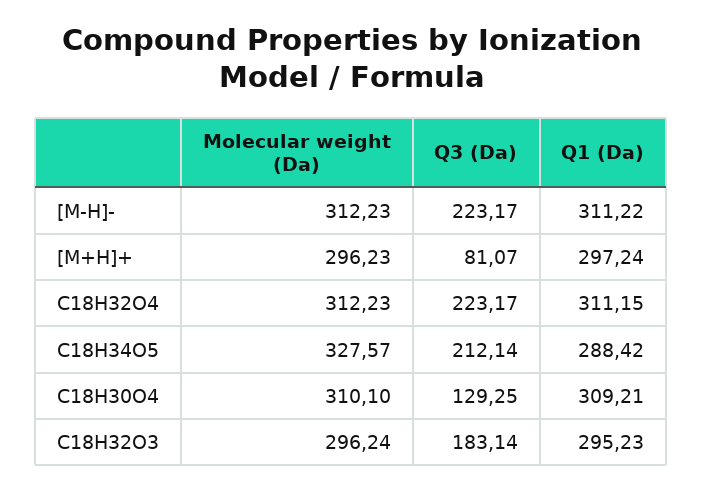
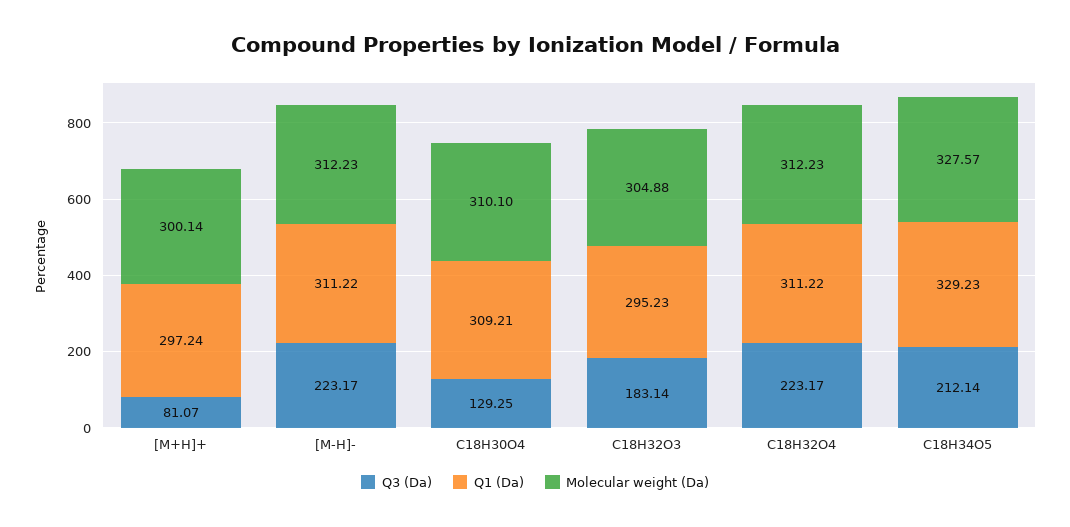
Molecular weight (Da), [M+H]+: 296.23 -> 300.14
Q1 (Da), C18H32O4: 311.15 -> 311.22
Q1 (Da), C18H34O5: 288.42 -> 329.23
Molecular weight (Da), C18H32O3: 296.24 -> 304.88

